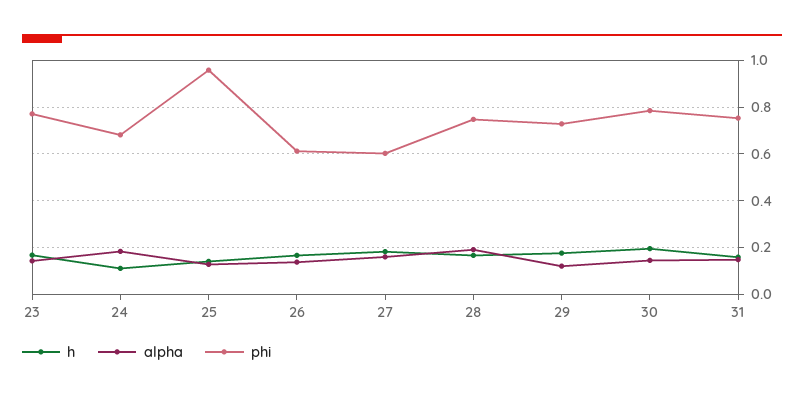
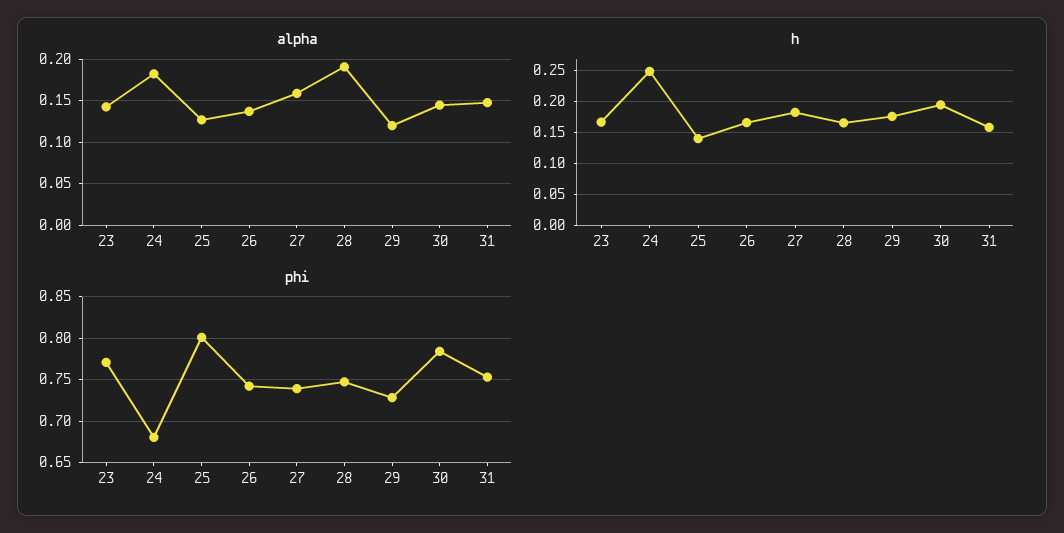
h, 24: 0.1 -> 0.25
phi, 25: 0.95 -> 0.8
phi, 26: 0.6 -> 0.74
phi, 27: 0.6 -> 0.74

